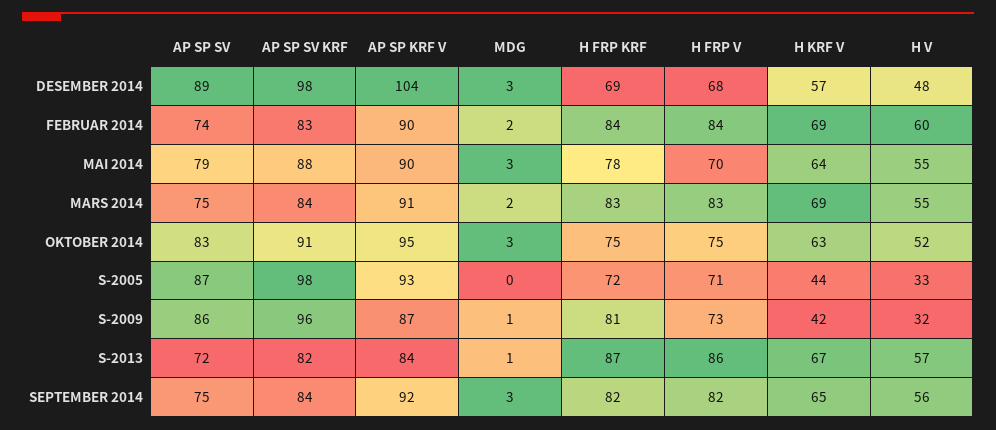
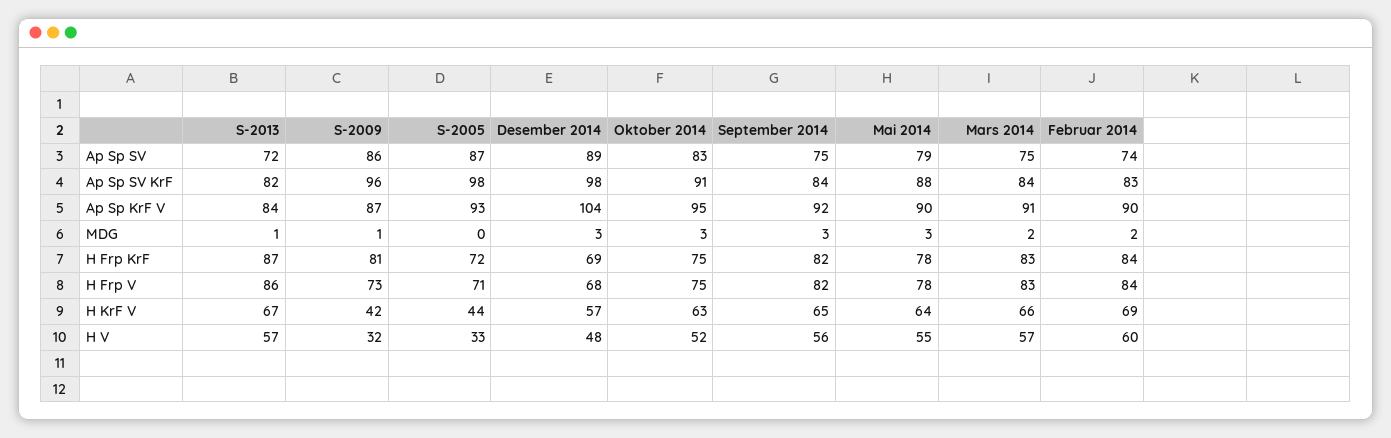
H FRP V, MAI 2014: 70 -> 78
H KRF V, MARS 2014: 69 -> 66
H V, MARS 2014: 55 -> 57

